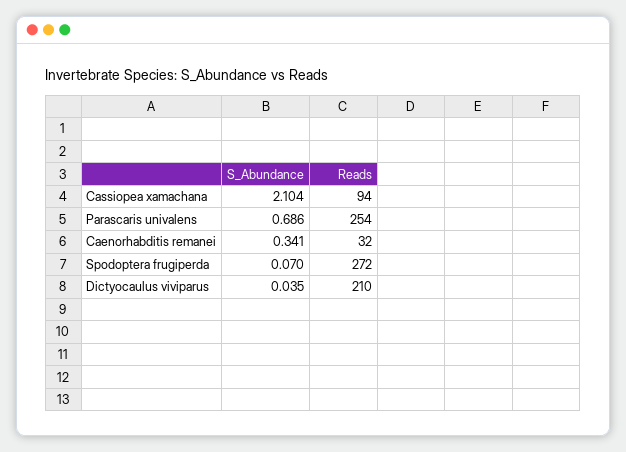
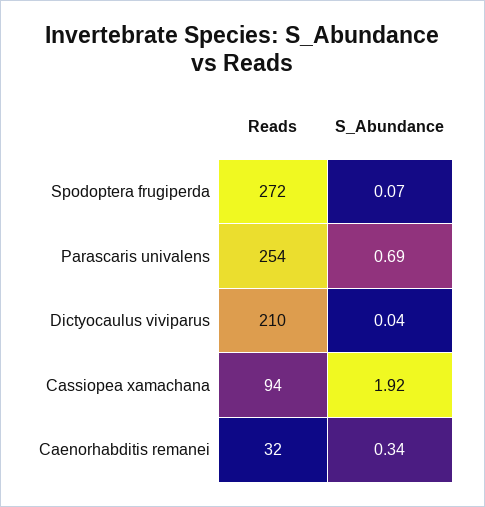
S_Abundance, Cassiopea xamachana: 2.104 -> 1.92

